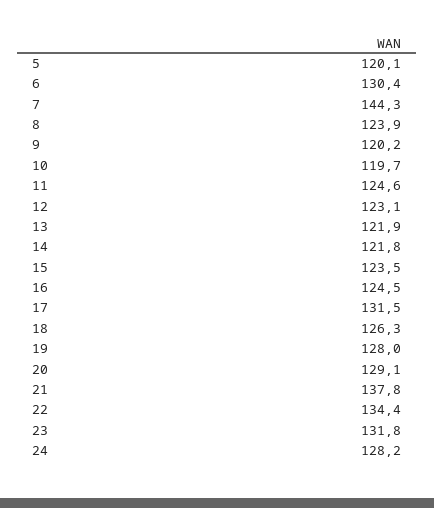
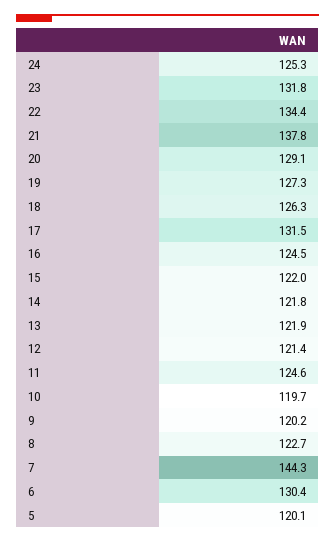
8: 123.9 -> 122.7
12: 123.1 -> 121.4
15: 123.5 -> 122
19: 128 -> 127.3
24: 128.2 -> 125.3

